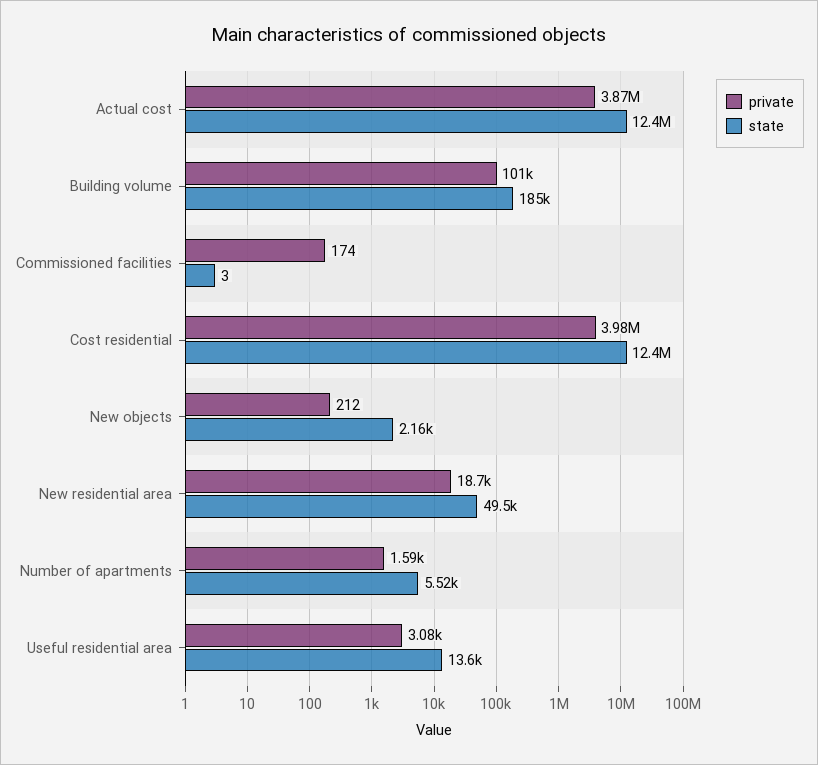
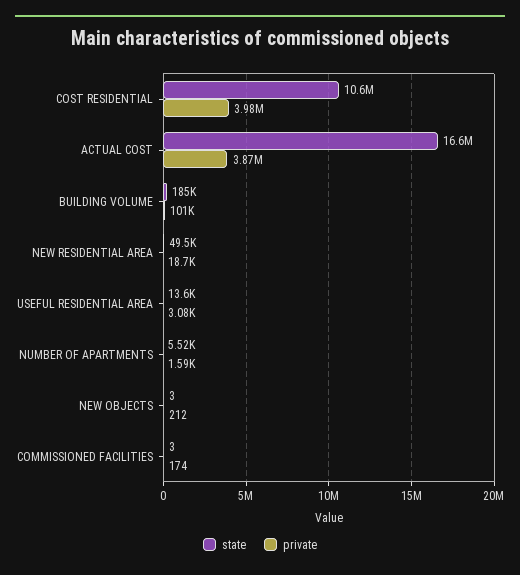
state, Actual cost: 12400000 -> 16600000
state, Cost residential: 12400000 -> 10600000
state, New objects: 2160 -> 3

